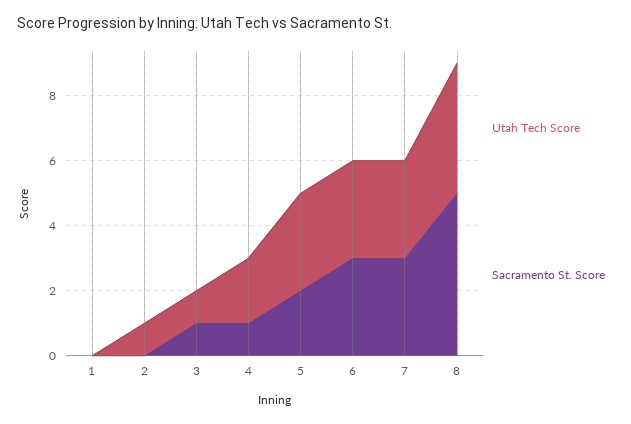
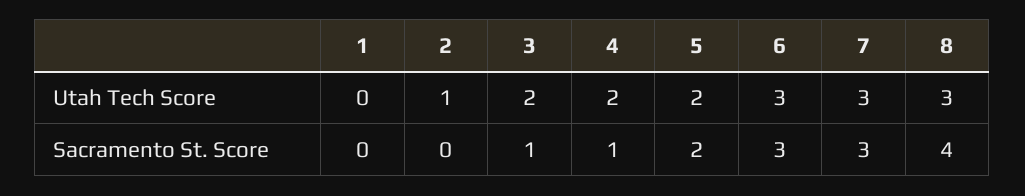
Utah Tech Score, 3: 1 -> 2
Utah Tech Score, 5: 3 -> 2
Utah Tech Score, 8: 4 -> 3
Sacramento St. Score, 8: 5 -> 4

